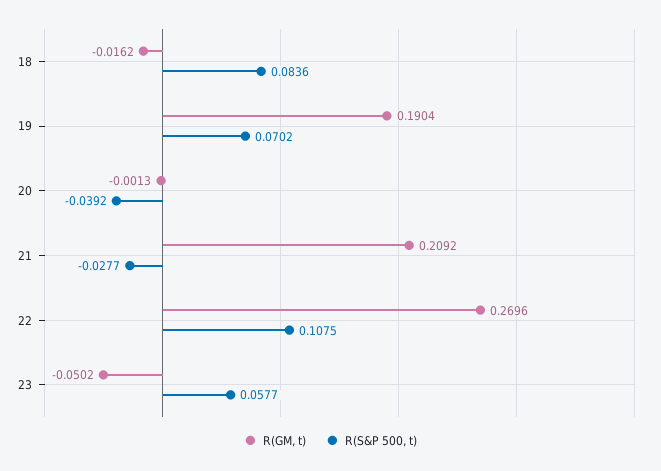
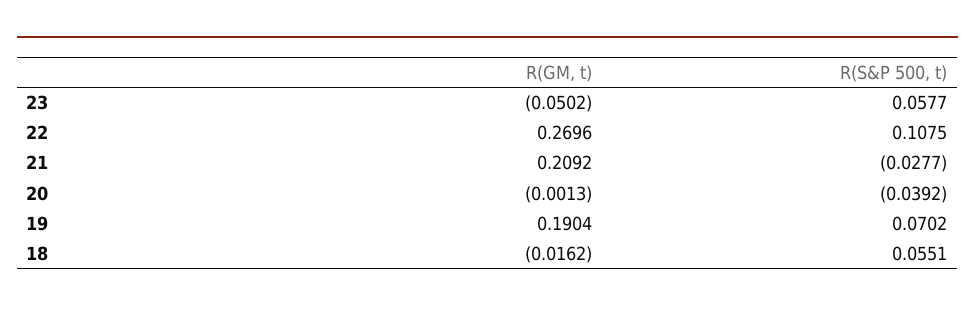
R(S&P 500, t), 18: 0.0836 -> 0.0551

